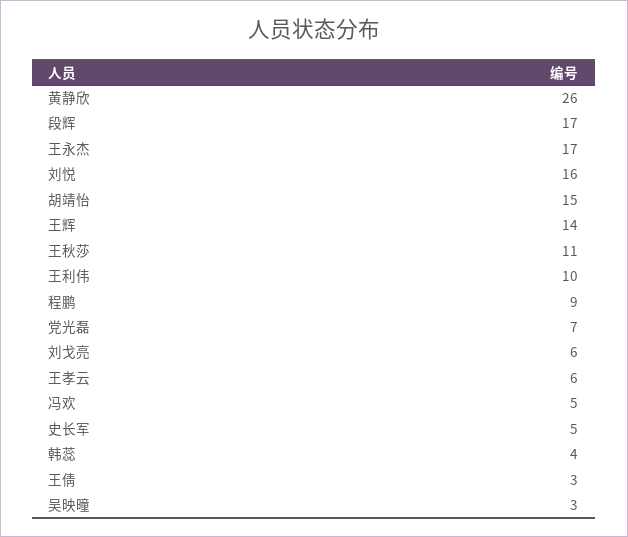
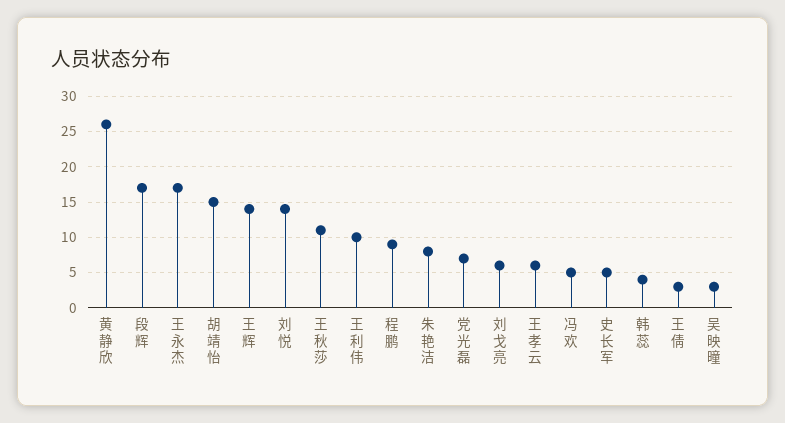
刘悦: 16 -> 14
朱艳洁: none -> 8

